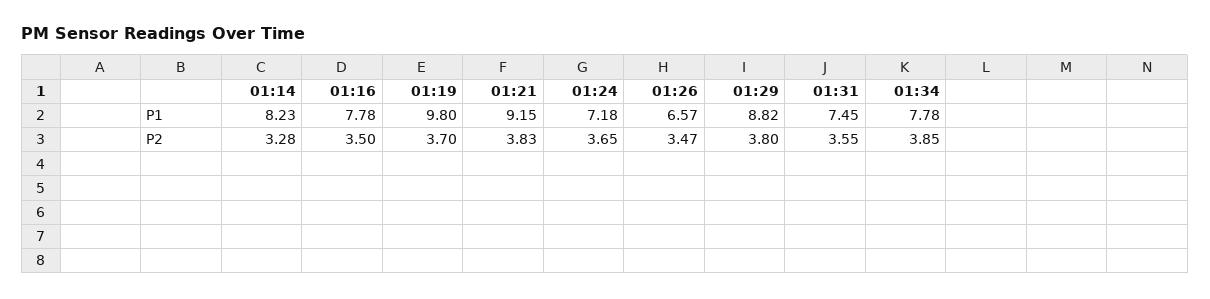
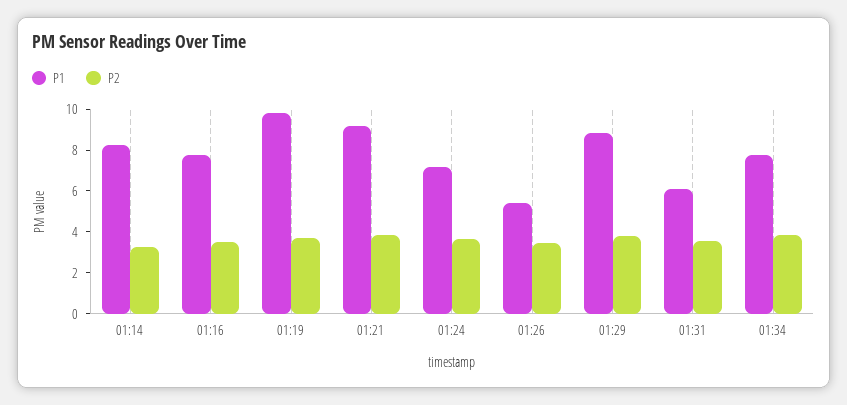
P1, 01:26: 6.57 -> 5.5
P1, 01:31: 7.45 -> 6

